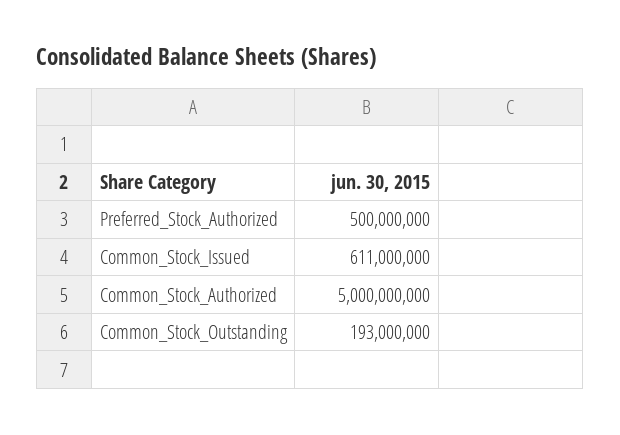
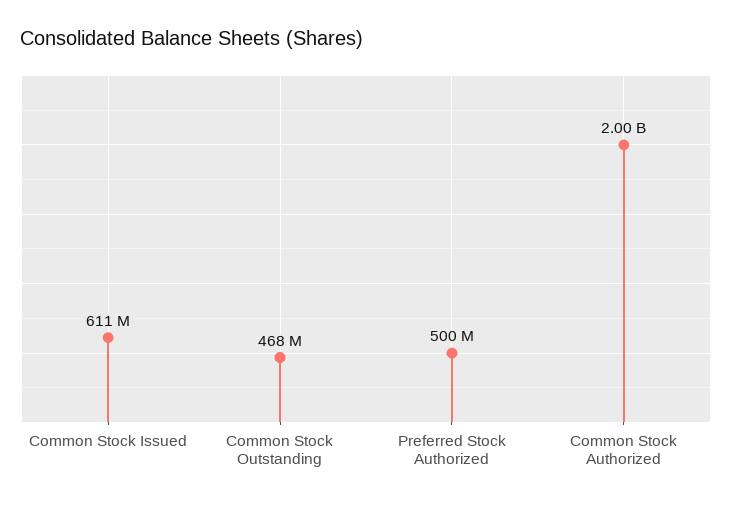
Common_Stock_Authorized: 5000000000 -> 2000000000
Common_Stock_Outstanding: 193000000 -> 468000000

